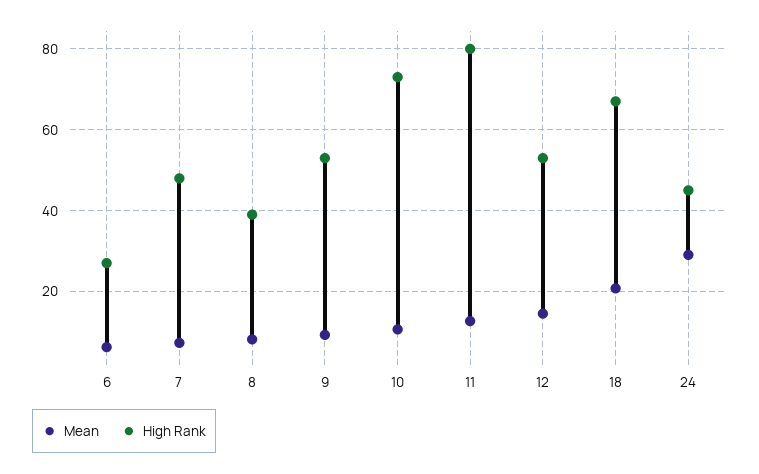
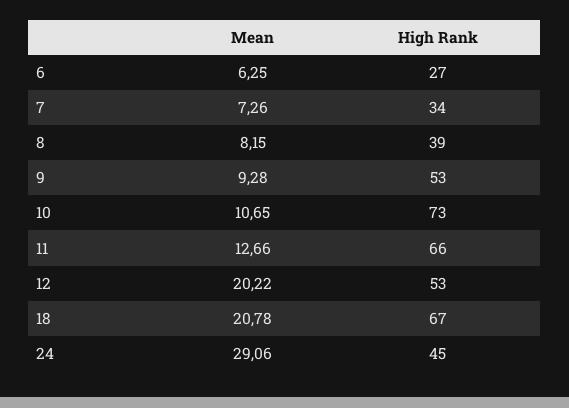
High Rank, 7: 48 -> 34
High Rank, 11: 80 -> 66
Mean, 12: 14 -> 20.22

